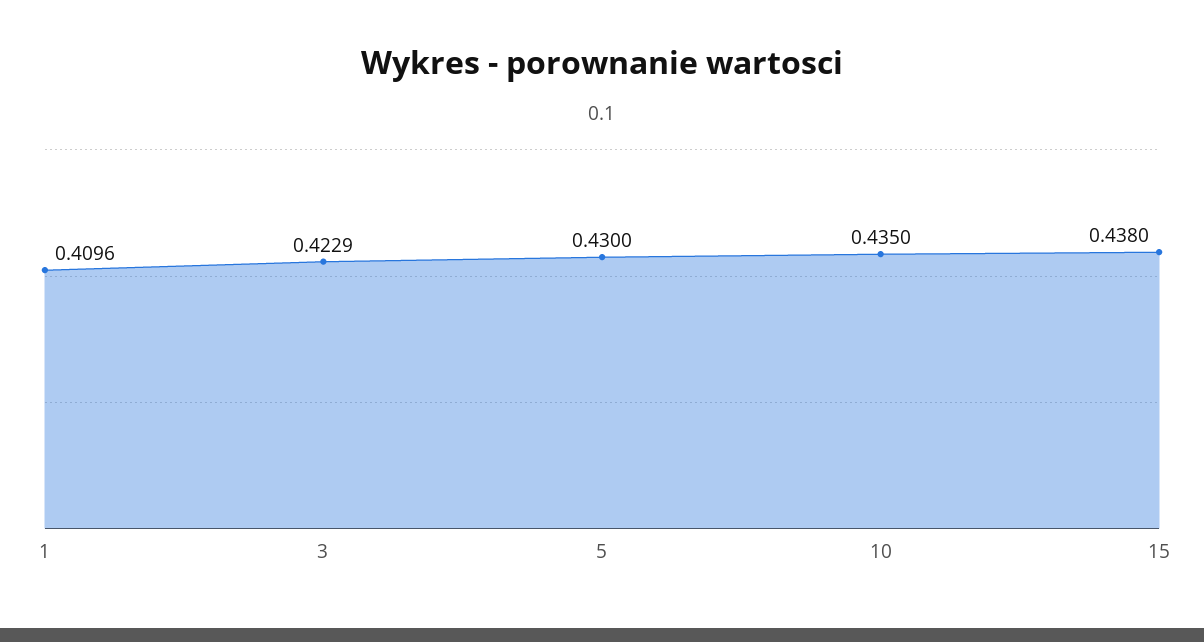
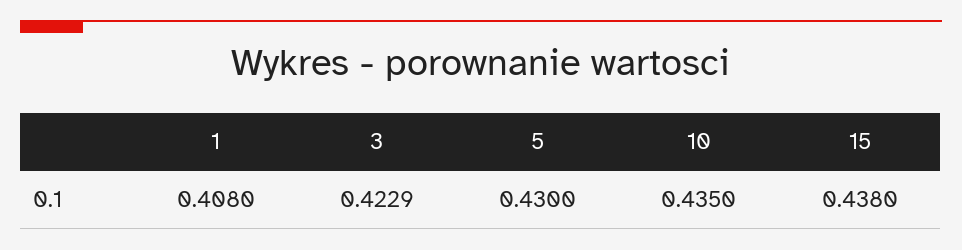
1: 0.4096 -> 0.408

